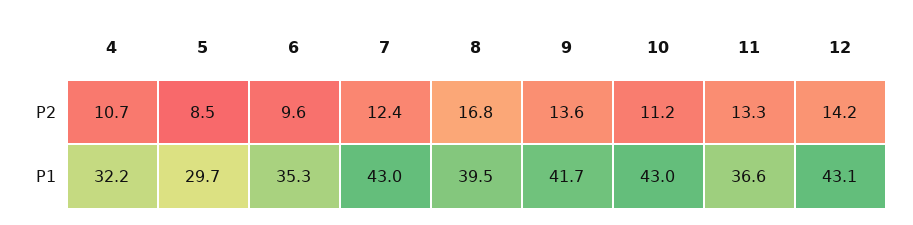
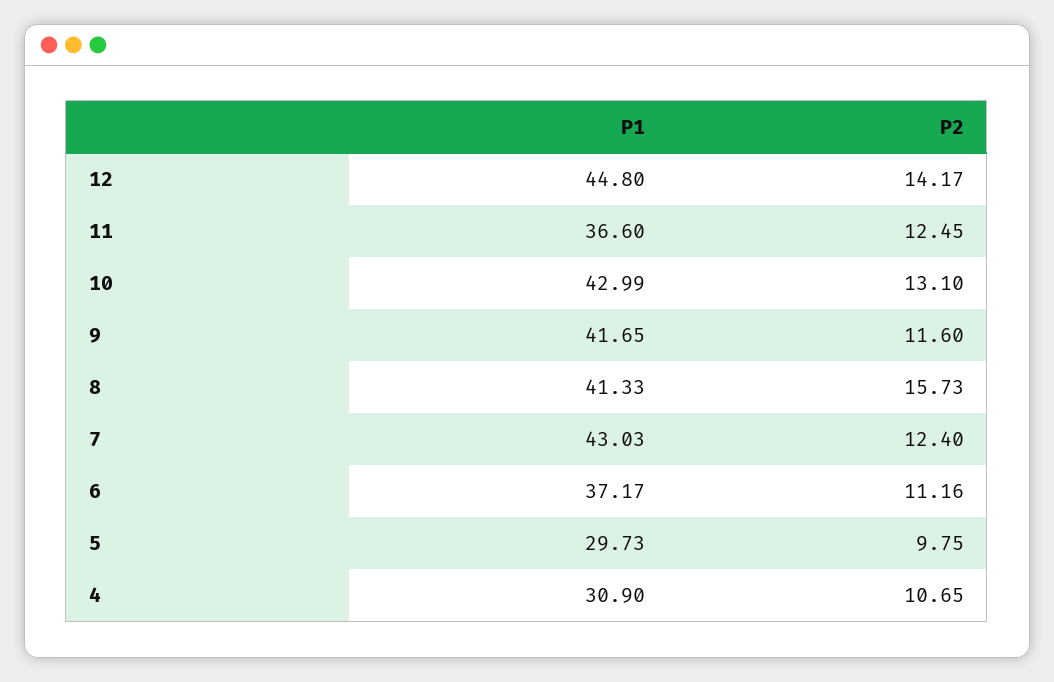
5, P2: 8.5 -> 9.75
6, P2: 9.6 -> 11.16
8, P2: 16.8 -> 15.73
9, P2: 13.6 -> 11.6
10, P2: 11.2 -> 13.1
11, P2: 13.3 -> 12.45
4, P1: 32.2 -> 30.9
6, P1: 35.3 -> 37.17
8, P1: 39.5 -> 41.33
12, P1: 43.1 -> 44.8

